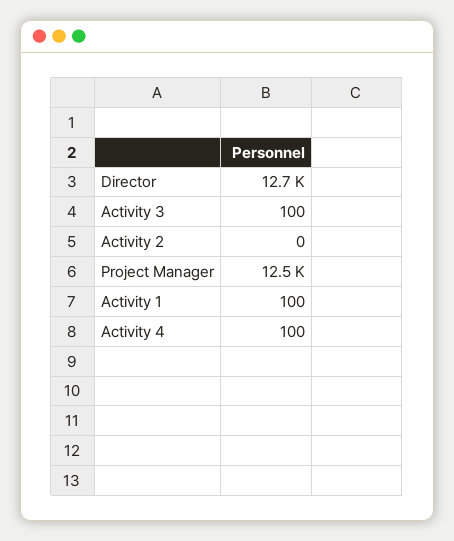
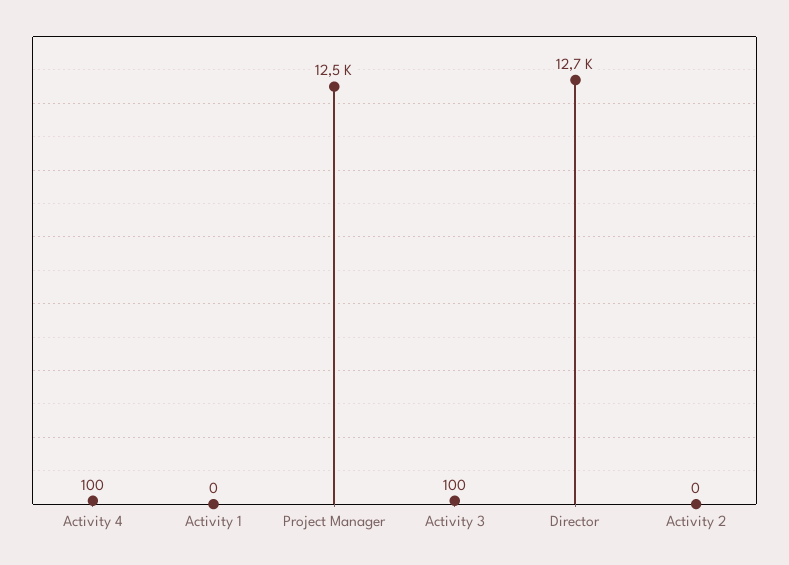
Activity 1: 100 -> 0

